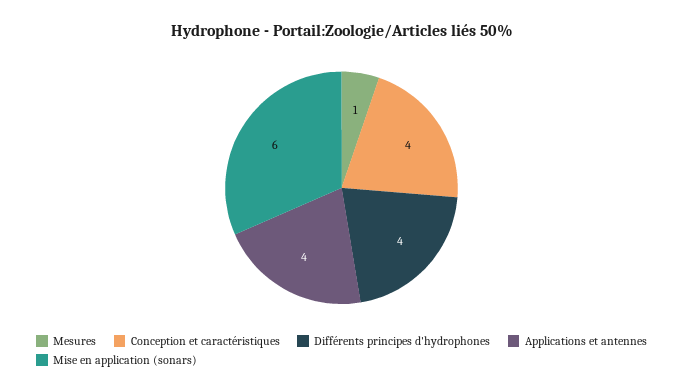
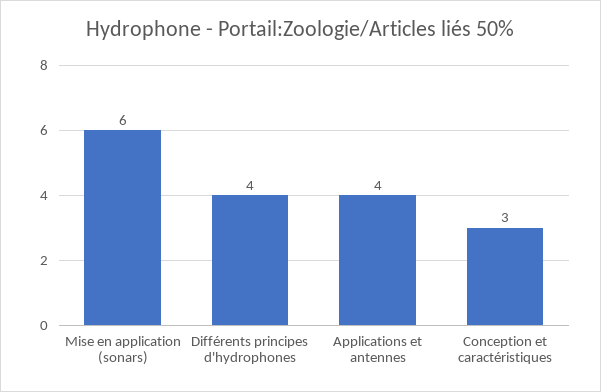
Mesures: 1 -> none
Conception et caractéristiques: 4 -> 3

